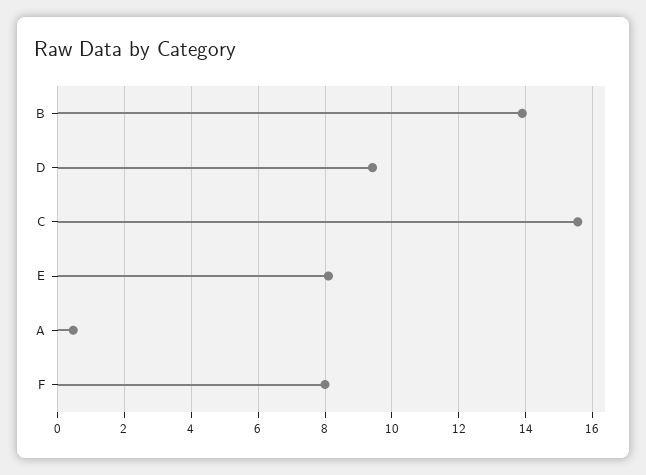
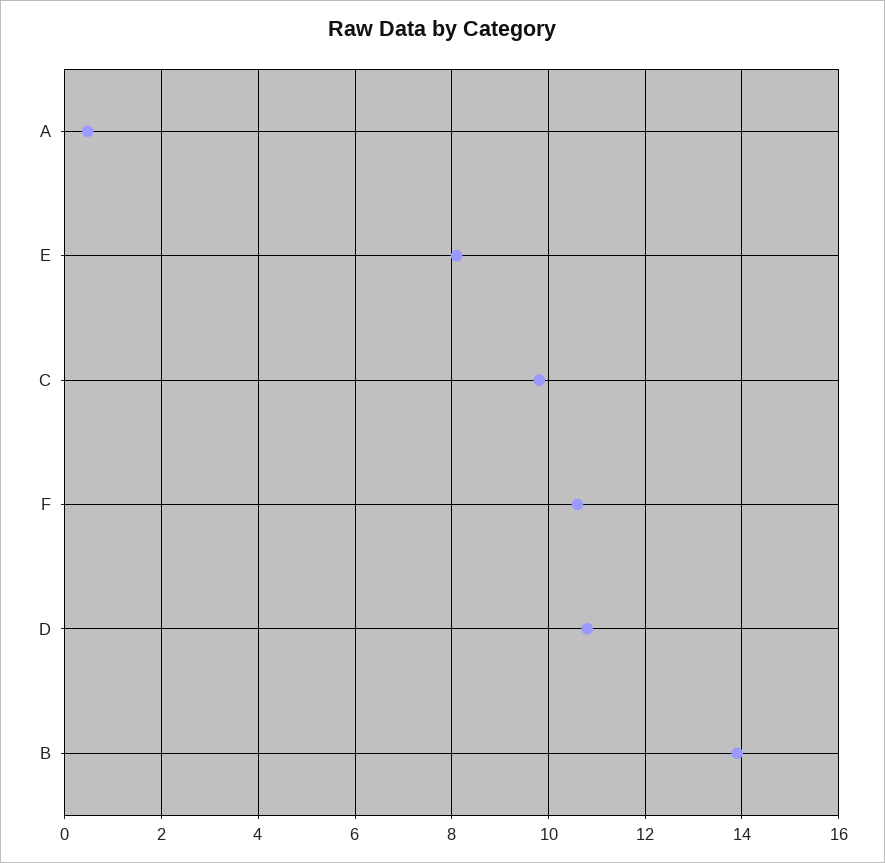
D: 9.4 -> 10.8
C: 15.6 -> 9.8
F: 8 -> 10.6

